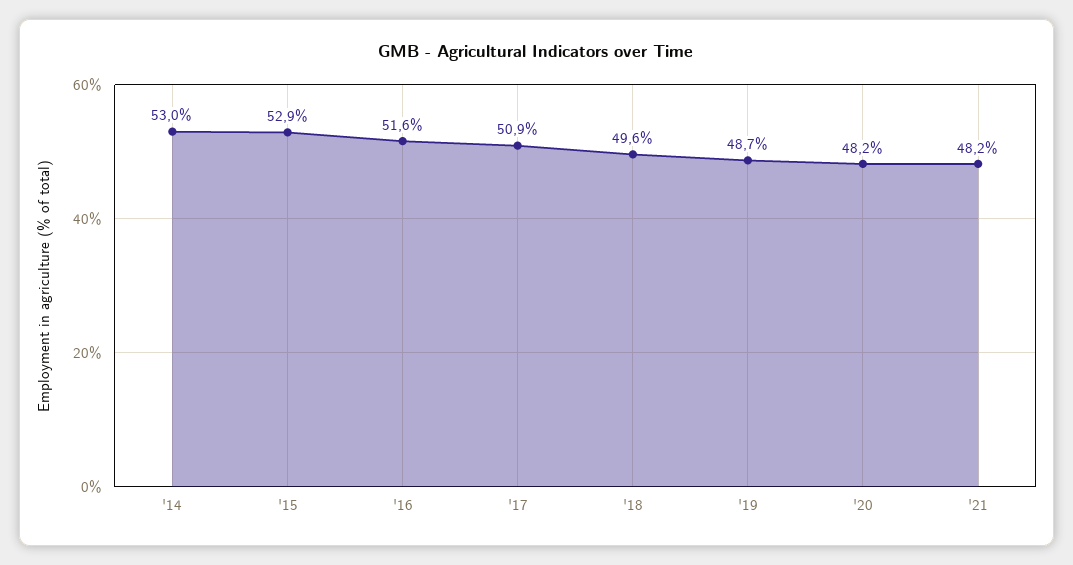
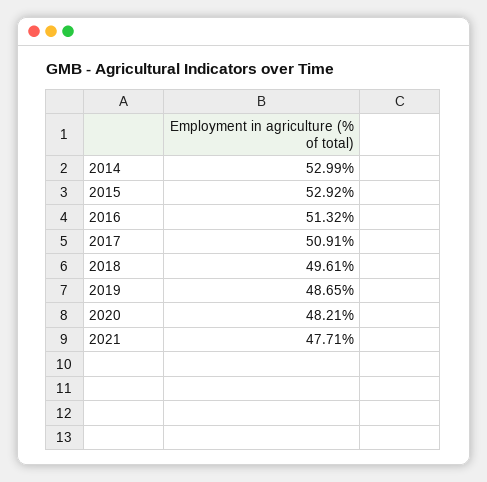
'16: 51.6 -> 51.32
'21: 48.2 -> 47.71

